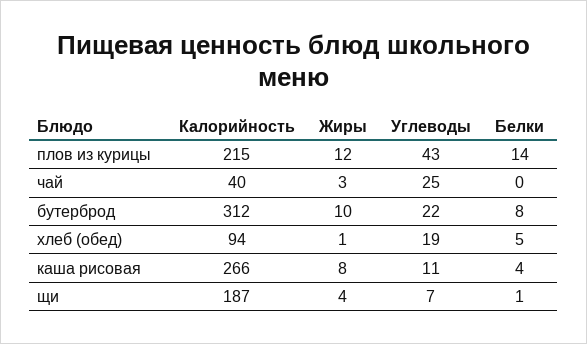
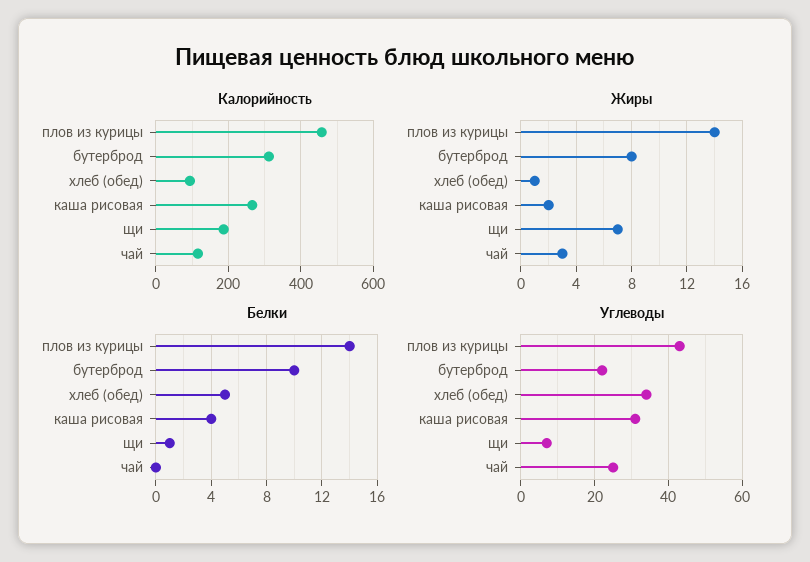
Калорийность, плов из курицы: 215 -> 460
Жиры, плов из курицы: 12 -> 14
Калорийность, чай: 40 -> 120
Жиры, бутерброд: 10 -> 8
Белки, бутерброд: 8 -> 10
Углеводы, хлеб (обед): 19 -> 35
Жиры, каша рисовая: 8 -> 2
Углеводы, каша рисовая: 11 -> 30
Жиры, щи: 4 -> 7

